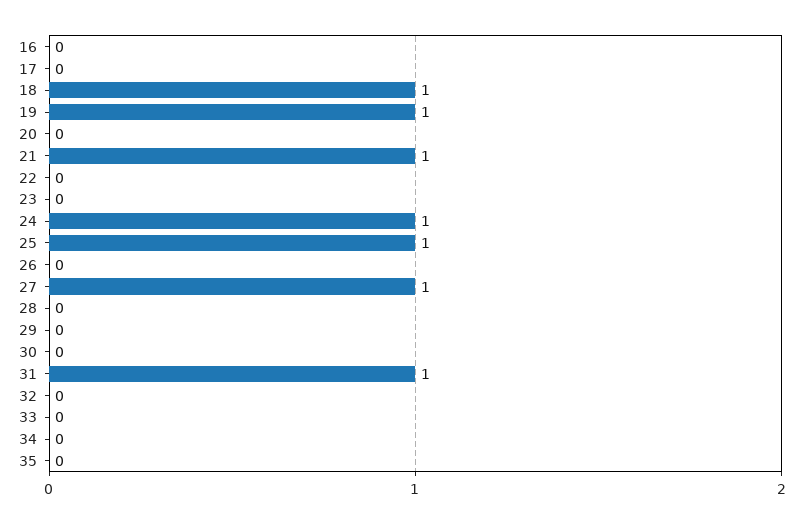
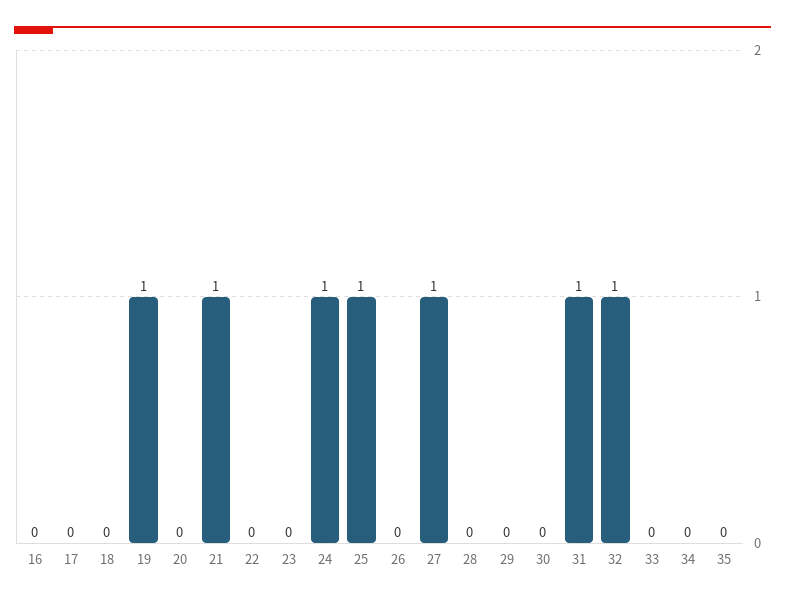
18: 1 -> 0
32: 0 -> 1

